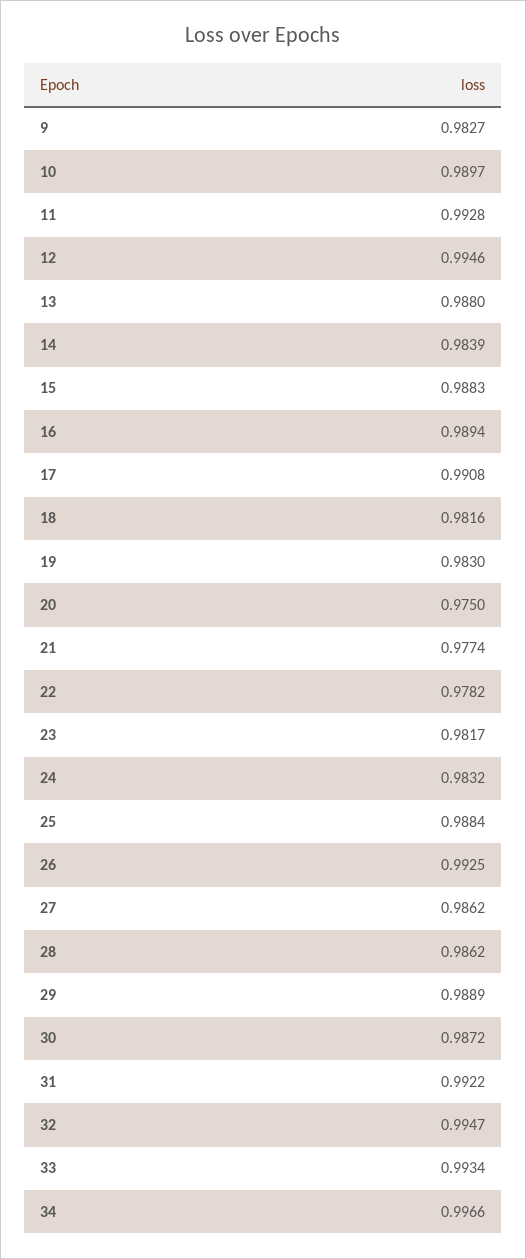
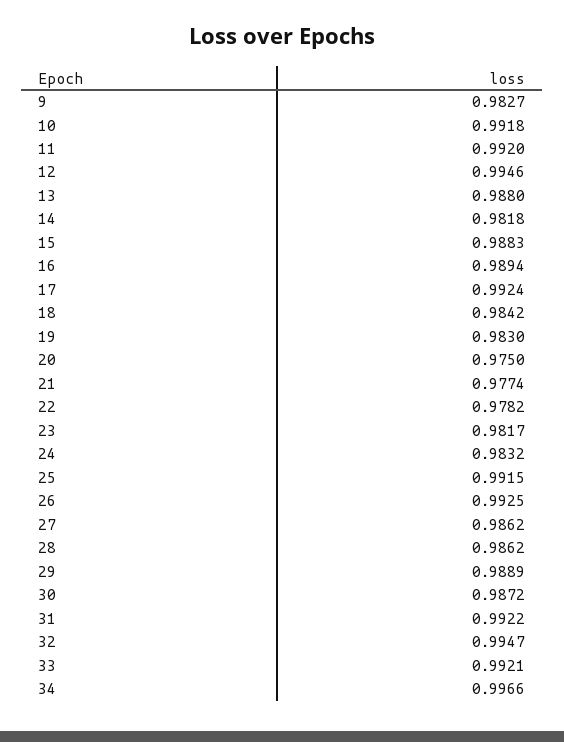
10: 0.9897 -> 0.9918
11: 0.9928 -> 0.992
14: 0.9839 -> 0.9818
17: 0.9908 -> 0.9924
18: 0.9816 -> 0.9842
25: 0.9884 -> 0.9915
33: 0.9934 -> 0.9921

